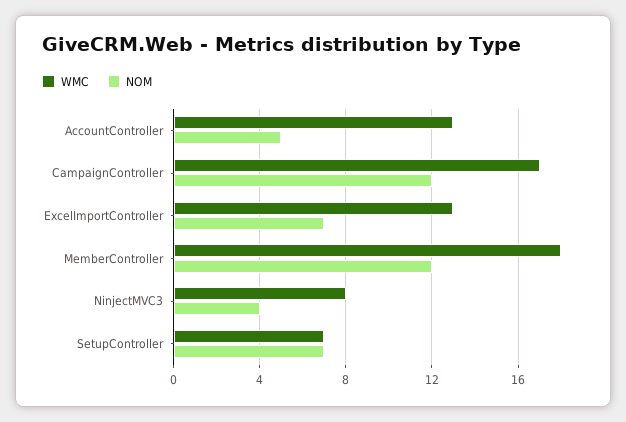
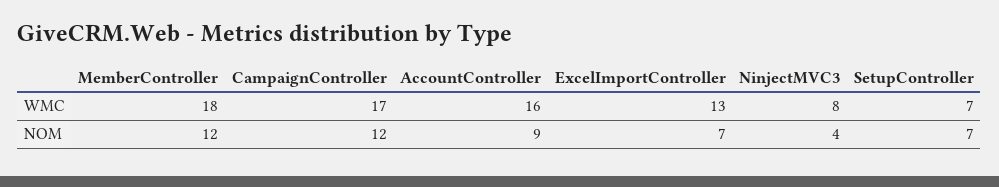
WMC, AccountController: 13 -> 16
NOM, AccountController: 5 -> 9

